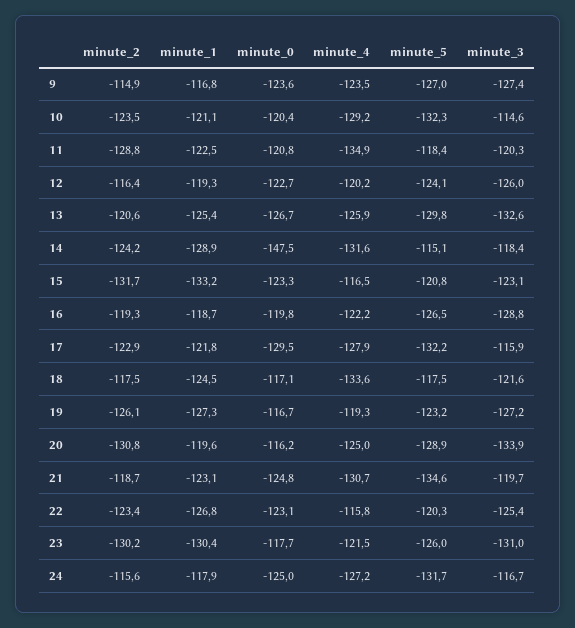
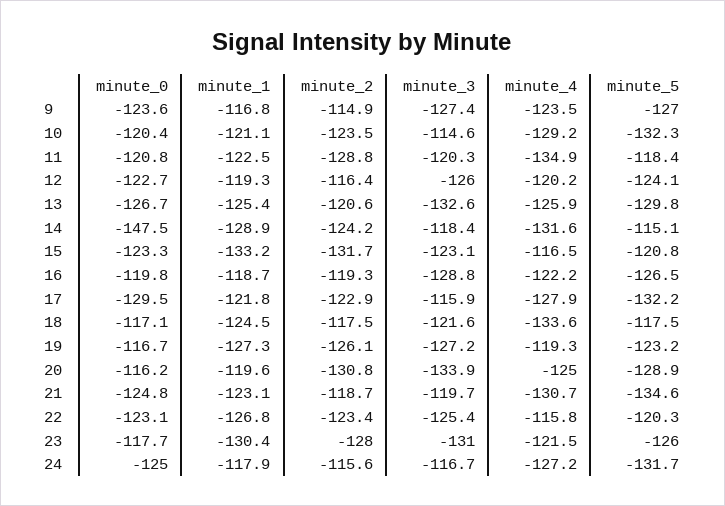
minute_2, 23: -130.2 -> -128

